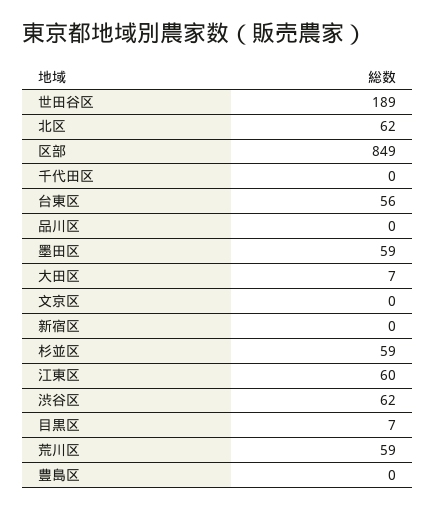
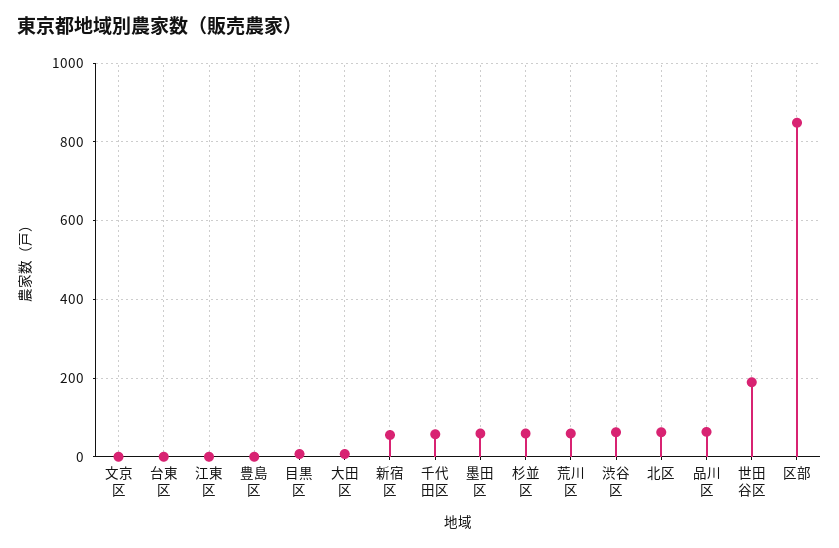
千代田区: 0 -> 60
台東区: 56 -> 0
品川区: 0 -> 60
新宿区: 0 -> 60
江東区: 60 -> 0

